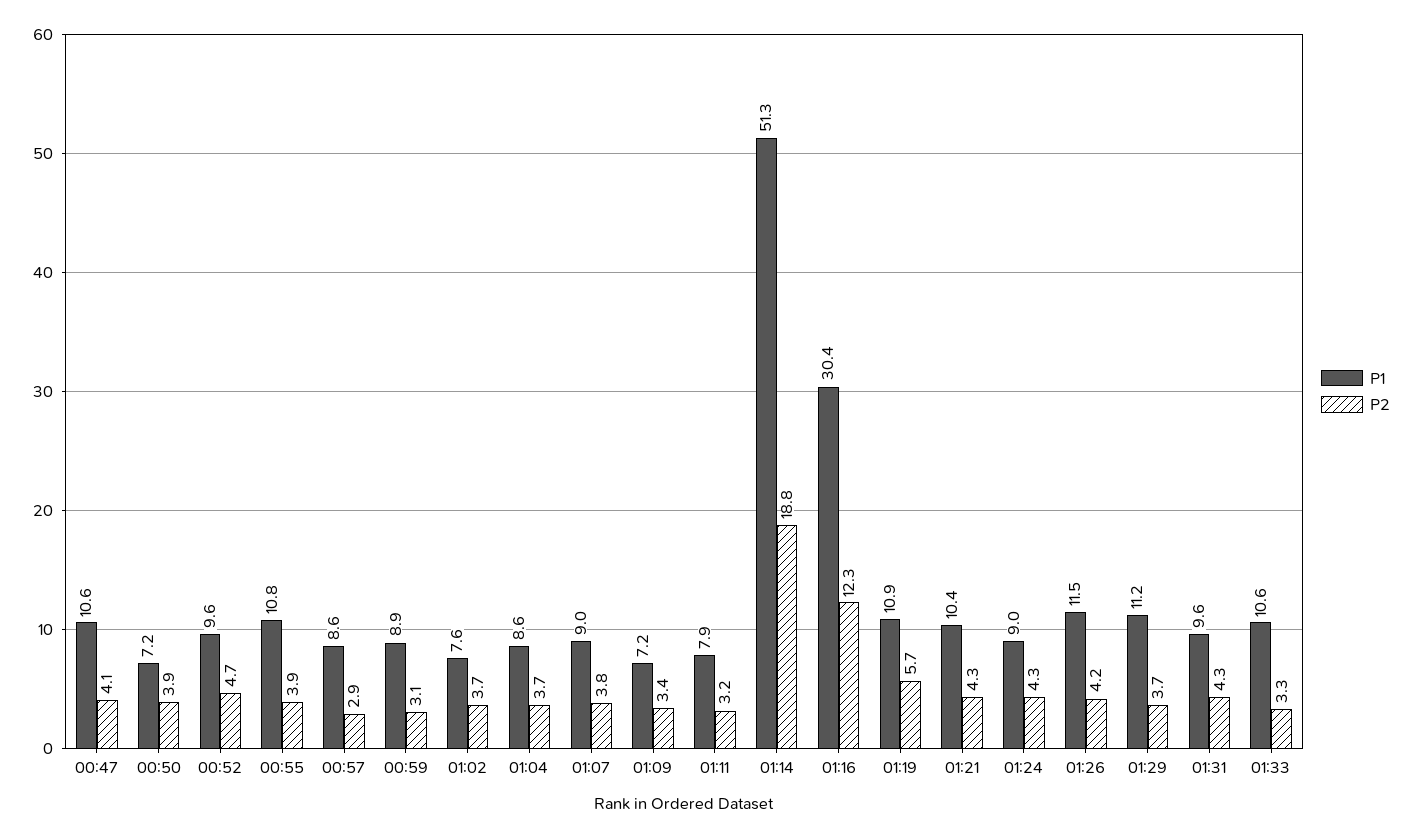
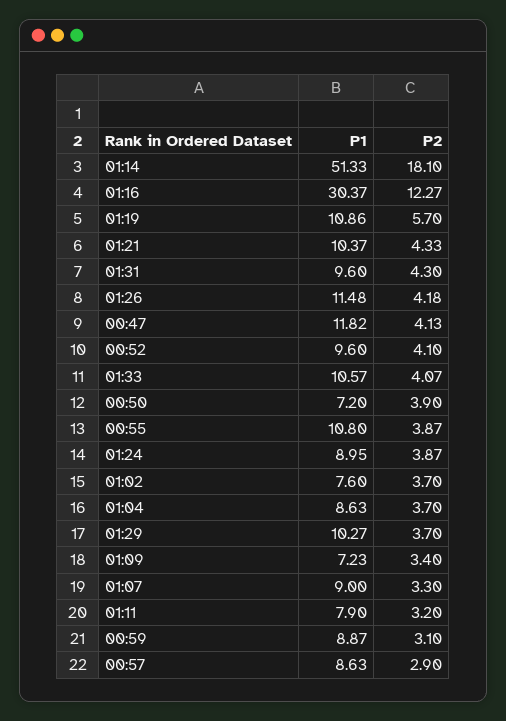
P1, 00:47: 10.6 -> 11.82
P2, 00:52: 4.7 -> 4.1
P2, 01:07: 3.8 -> 3.3
P2, 01:14: 18.8 -> 18.1
P2, 01:24: 4.3 -> 3.87
P1, 01:29: 11.2 -> 10.27
P2, 01:33: 3.3 -> 4.07

